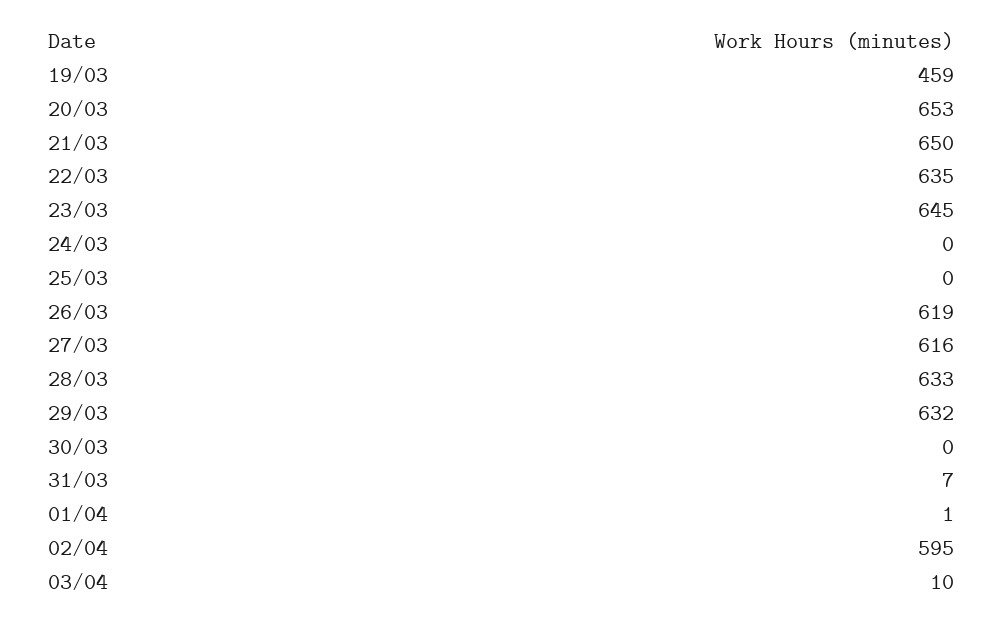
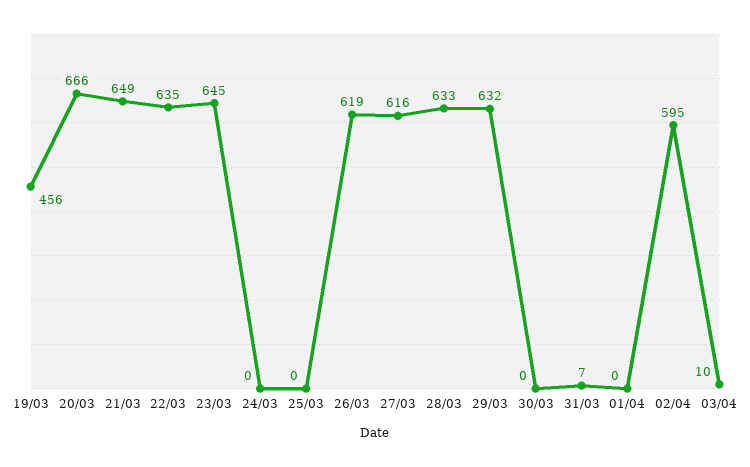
19/03: 459 -> 456
20/03: 653 -> 666
21/03: 650 -> 649
01/04: 1 -> 0

